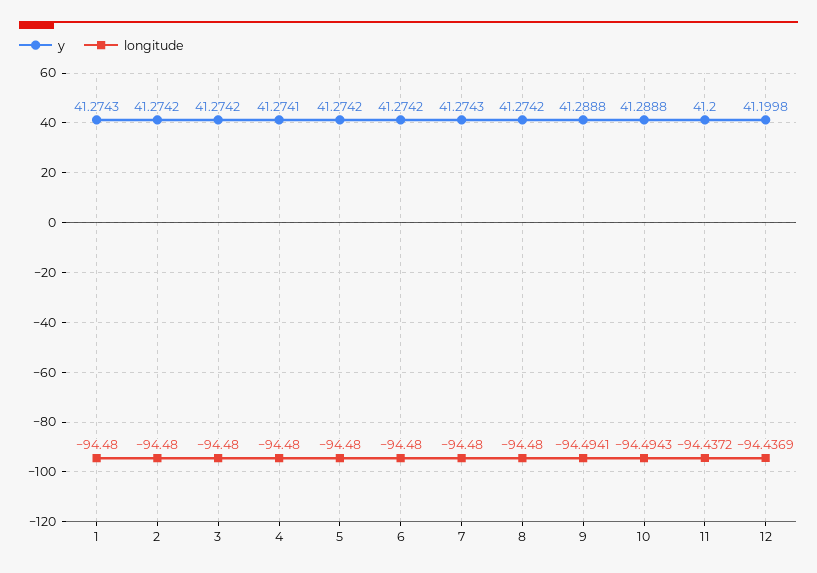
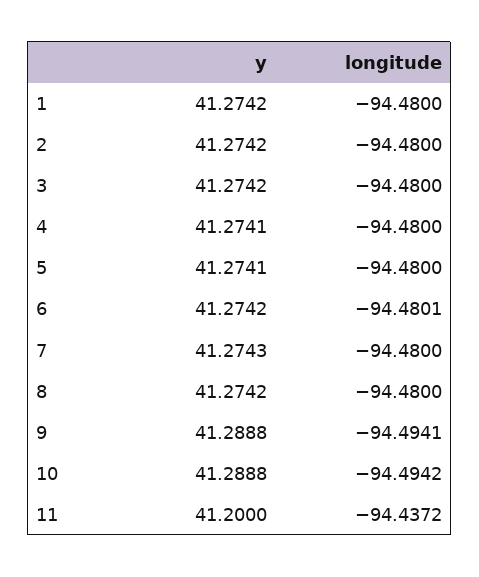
y, 1: 41.2743 -> 41.2742
y, 5: 41.2742 -> 41.2741
longitude, 6: -94.48 -> -94.4801
longitude, 10: -94.4943 -> -94.4942
y, 12: 41.1998 -> none
longitude, 12: -94.4369 -> none

